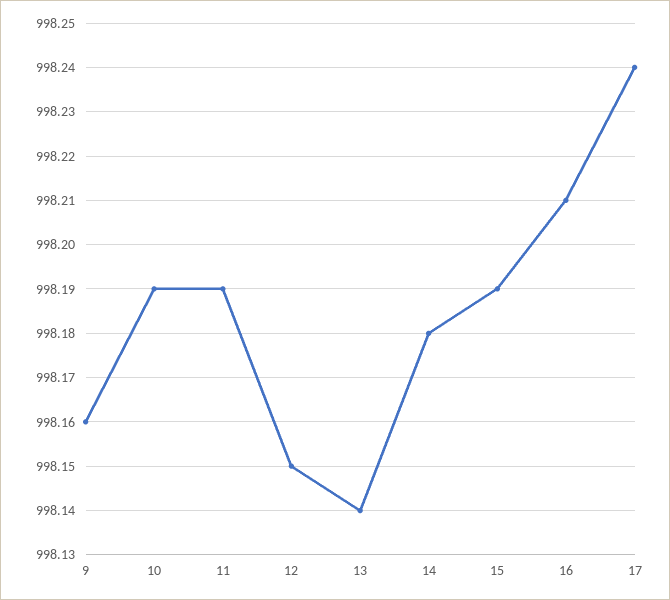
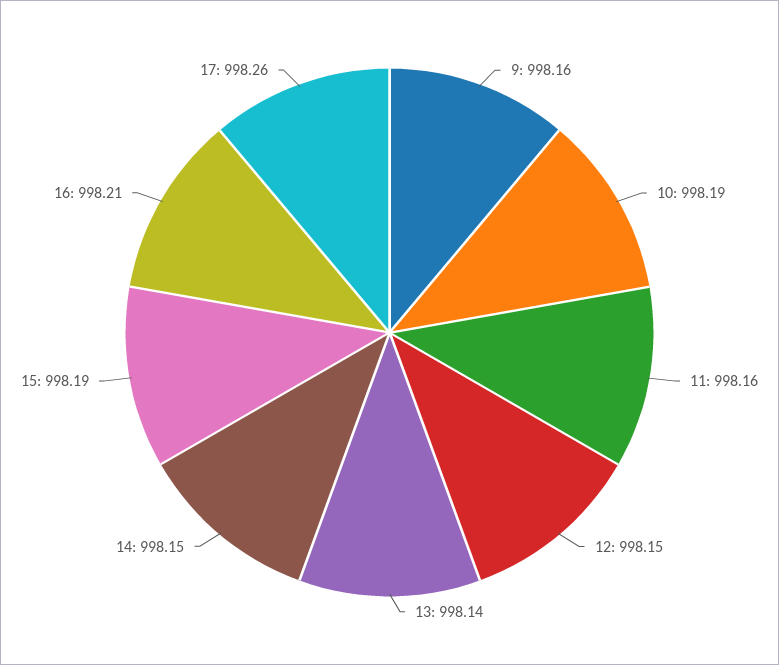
11: 998.19 -> 998.16
14: 998.18 -> 998.15
17: 998.24 -> 998.26

